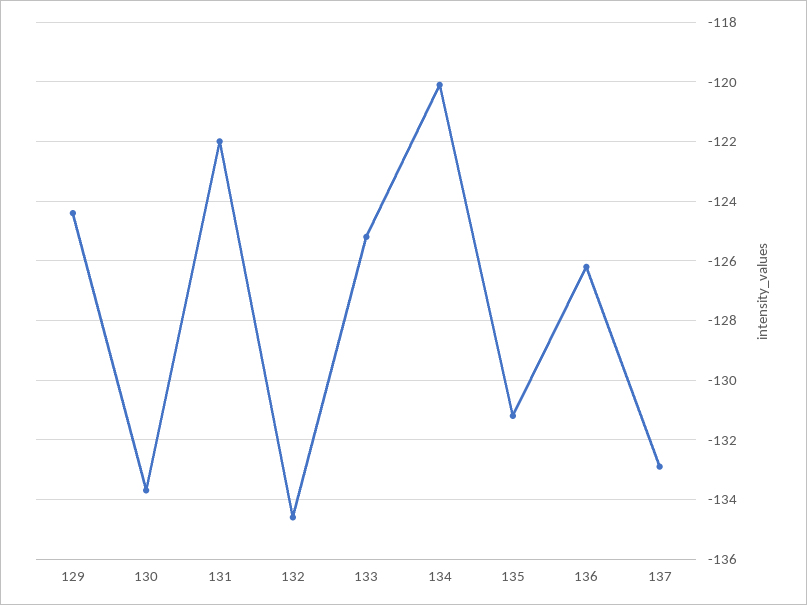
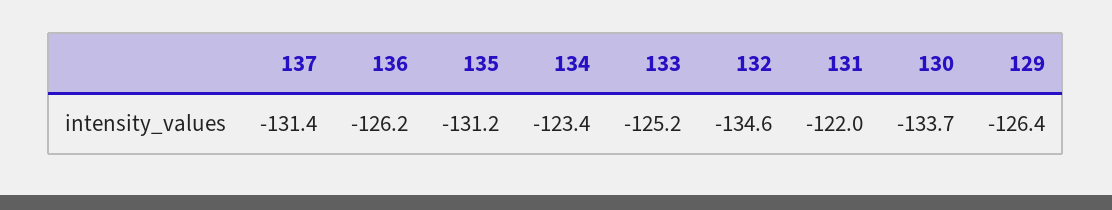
129: -124.5 -> -126.4
134: -120 -> -123.4
137: -133 -> -131.4

